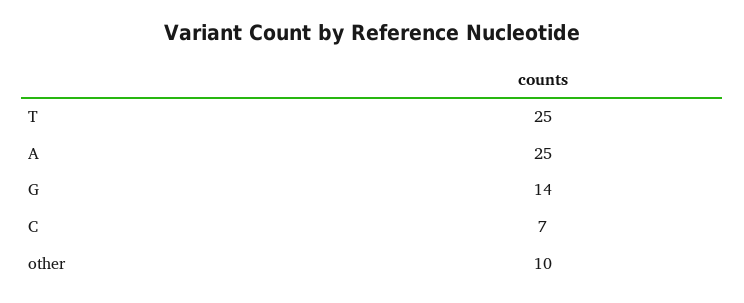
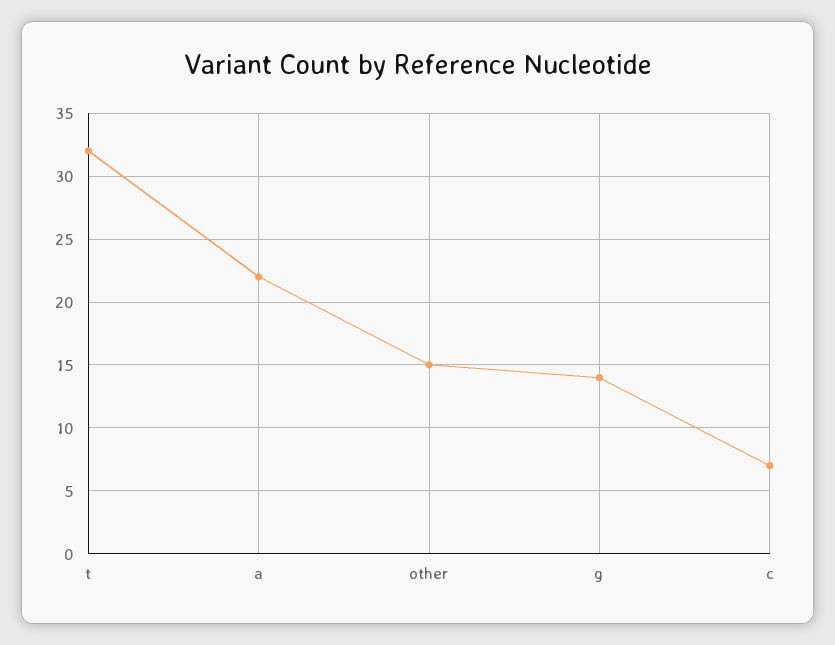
T: 25 -> 32
A: 25 -> 22
other: 10 -> 15

